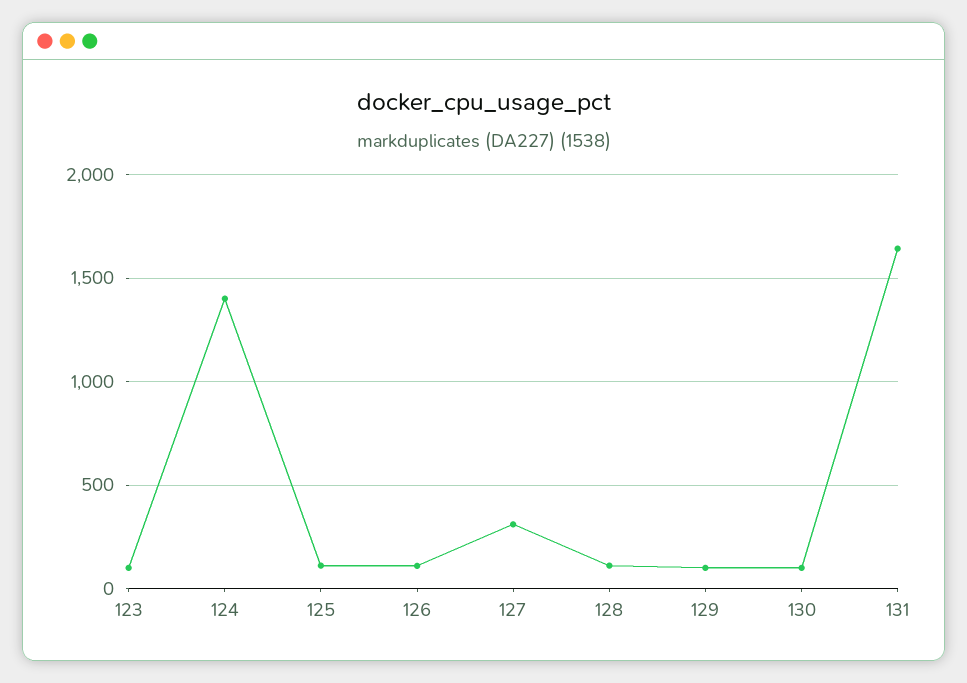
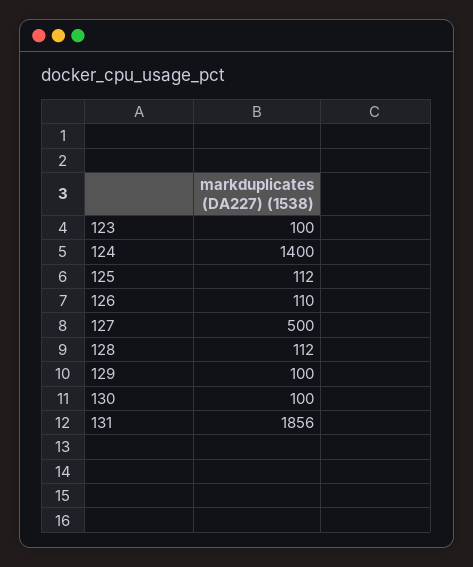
127: 300 -> 500
131: 1650 -> 1856

